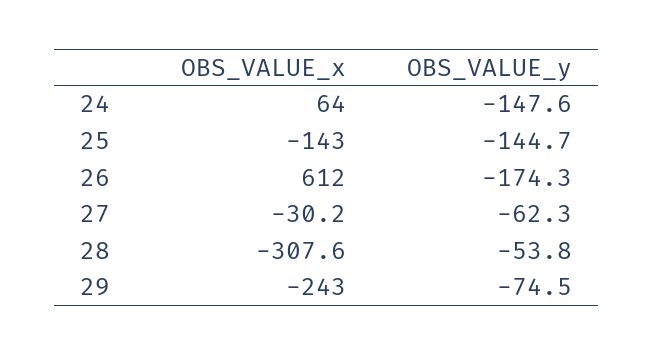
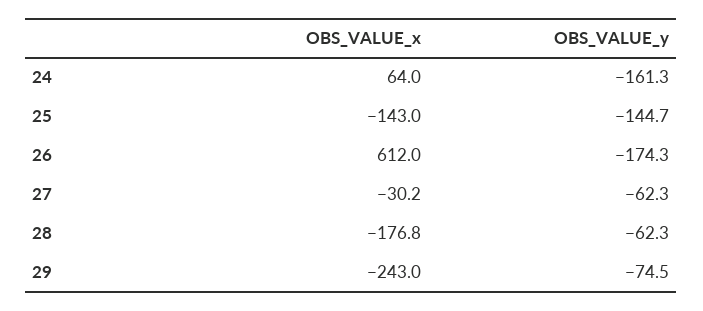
OBS_VALUE_y, 24: -147.6 -> -161.3
OBS_VALUE_x, 28: -307.6 -> -176.8
OBS_VALUE_y, 28: -53.8 -> -62.3

